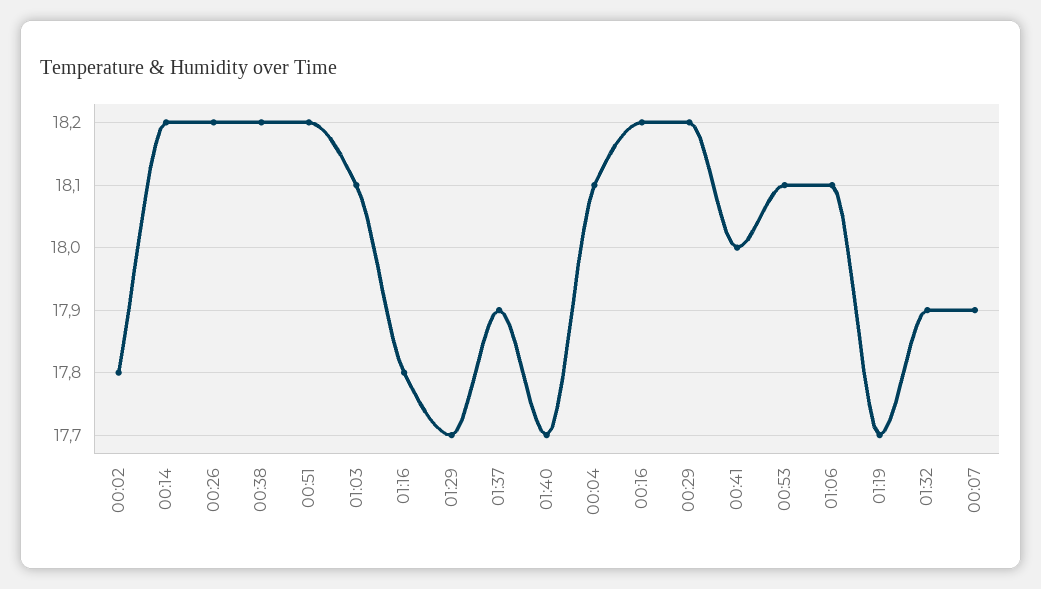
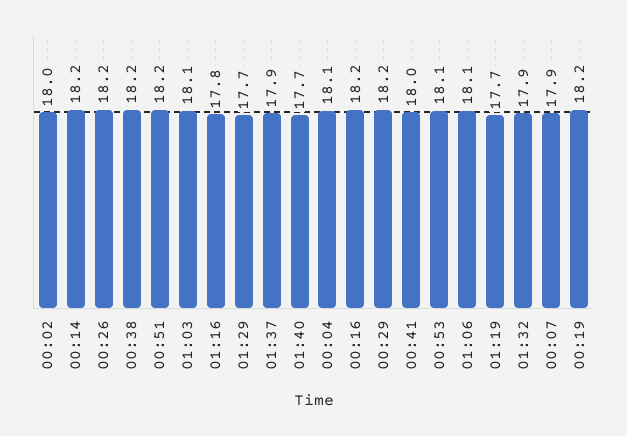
00:02: 17.8 -> 18
00:19: none -> 18.2

